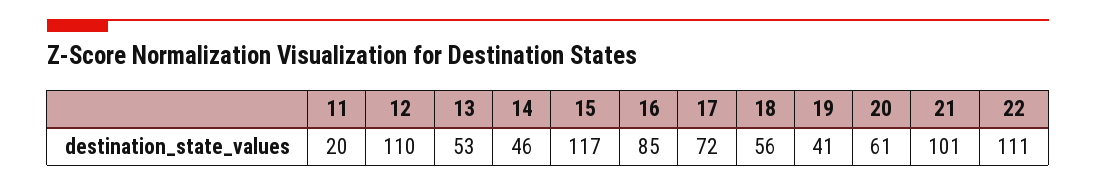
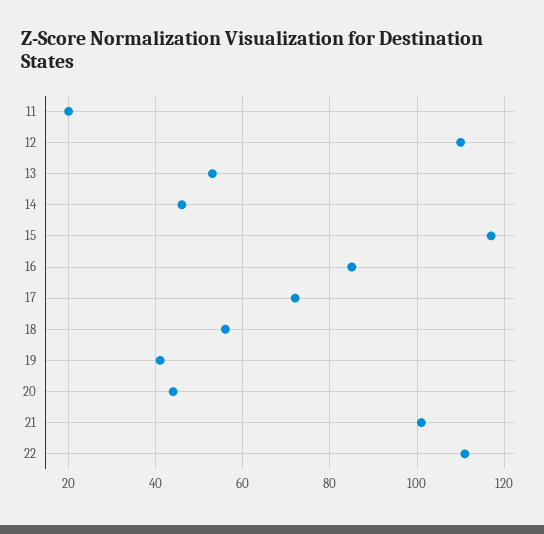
20: 61 -> 45

